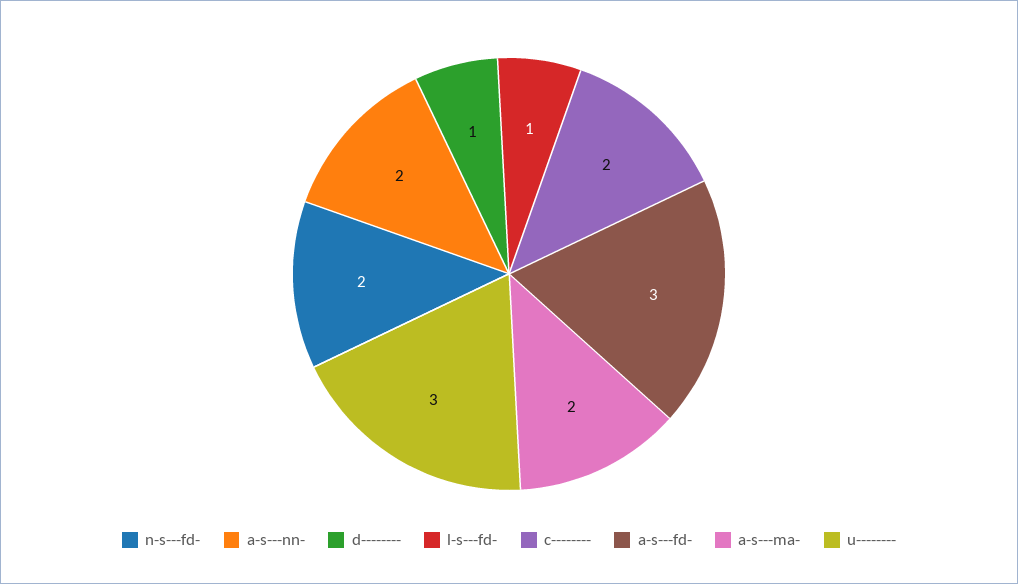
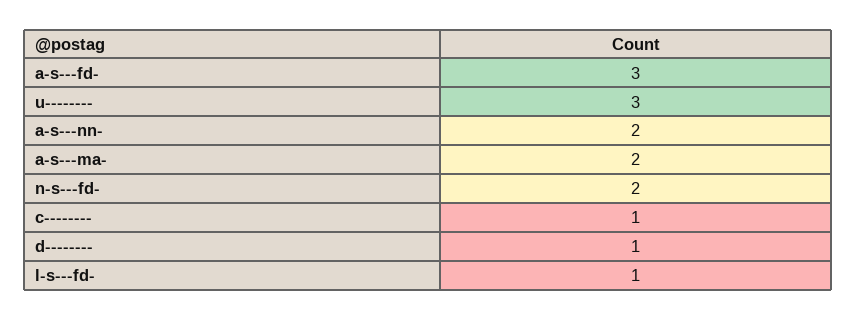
c--------: 2 -> 1

